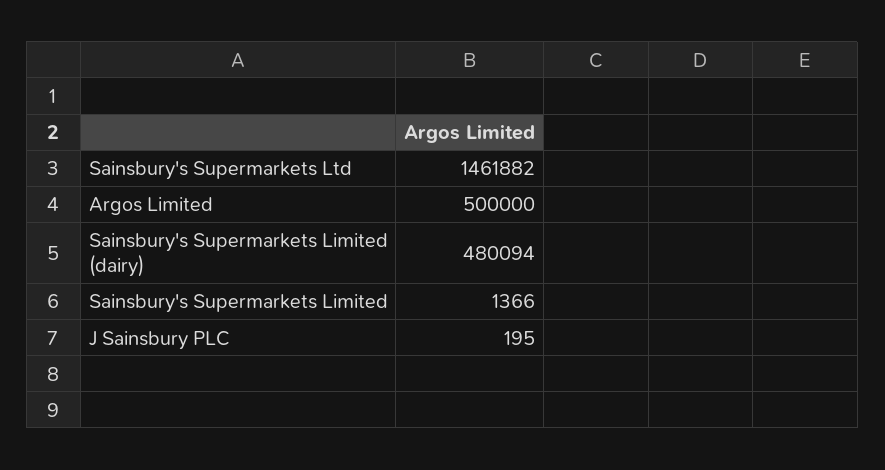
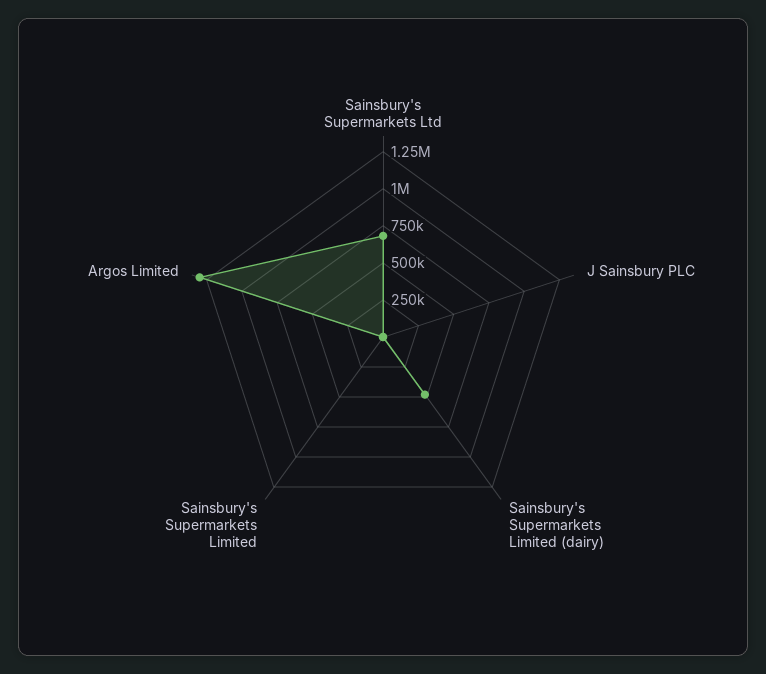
Sainsbury's Supermarkets Ltd: 1461882 -> 750000
Argos Limited: 500000 -> 1250000

